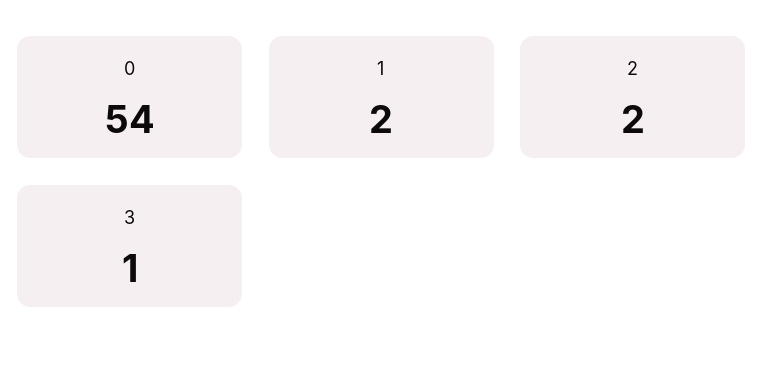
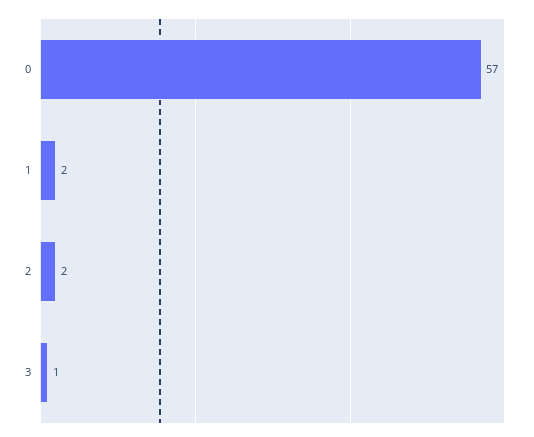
0: 54 -> 57

